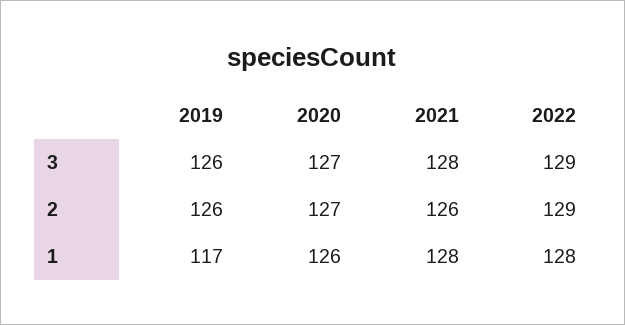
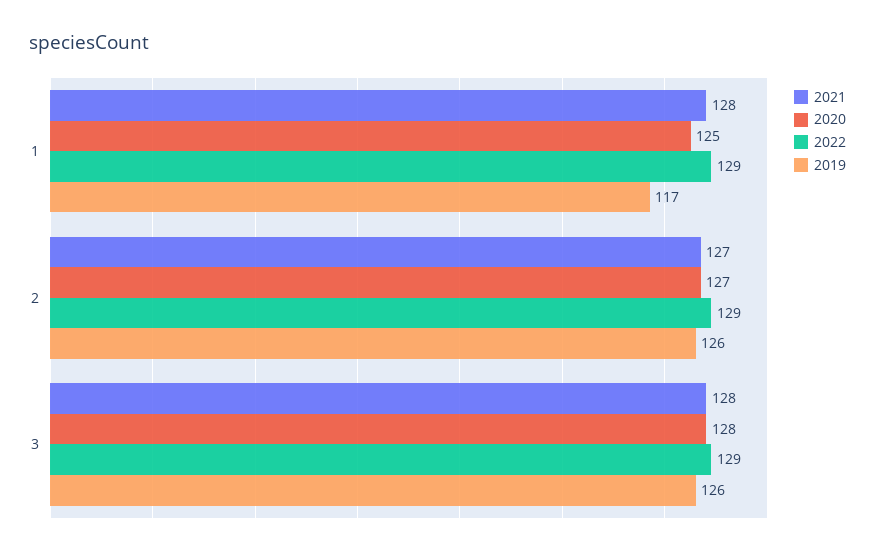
2020, 3: 127 -> 128
2021, 2: 126 -> 127
2020, 1: 126 -> 125
2022, 1: 128 -> 129

